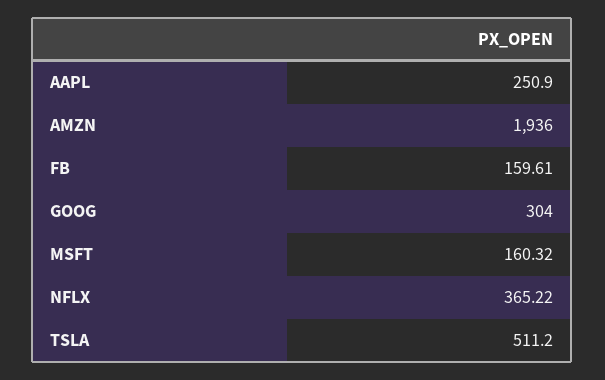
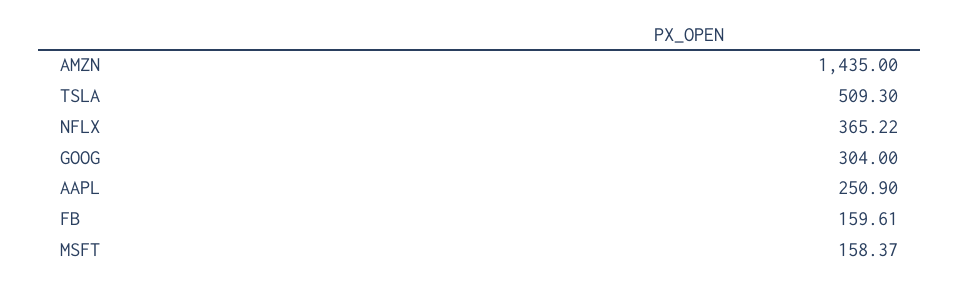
AMZN: 1936 -> 1435
MSFT: 160.32 -> 158.37
TSLA: 511.2 -> 509.3

